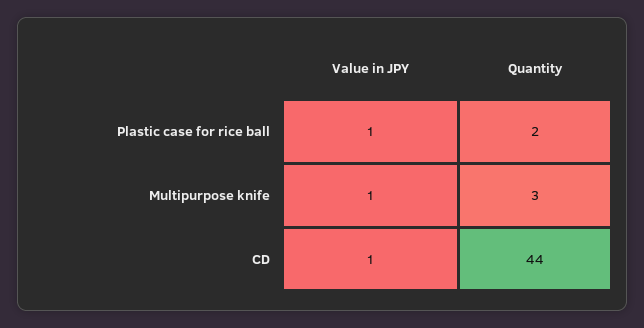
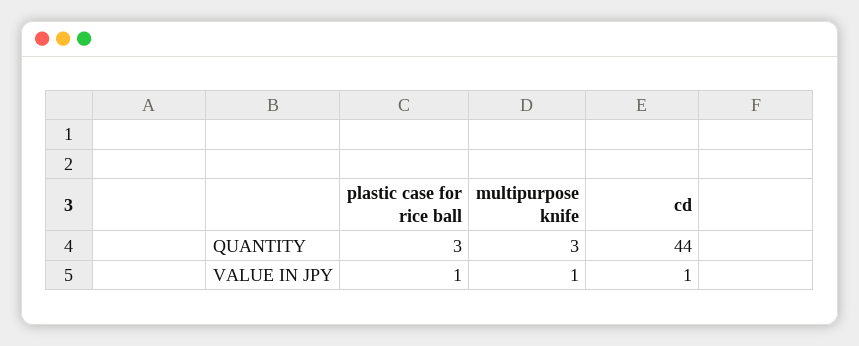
Quantity, Plastic case for rice ball: 2 -> 3

